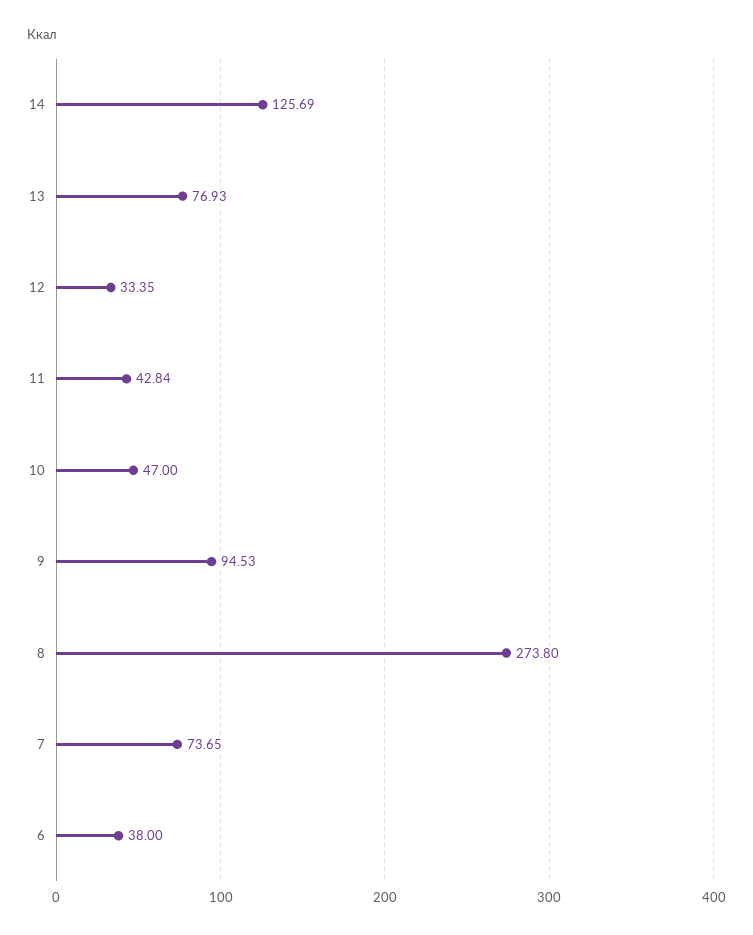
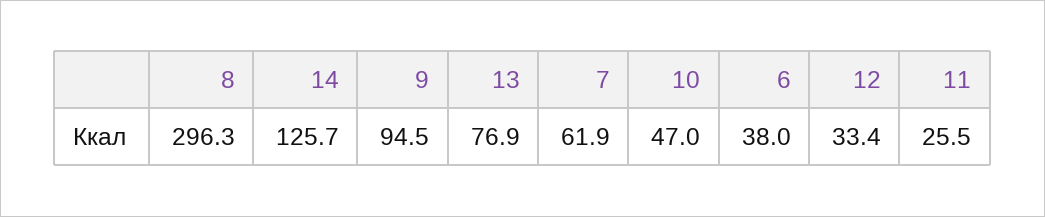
11: 42.84 -> 25.5
8: 273.8 -> 296.3
7: 73.65 -> 61.9

